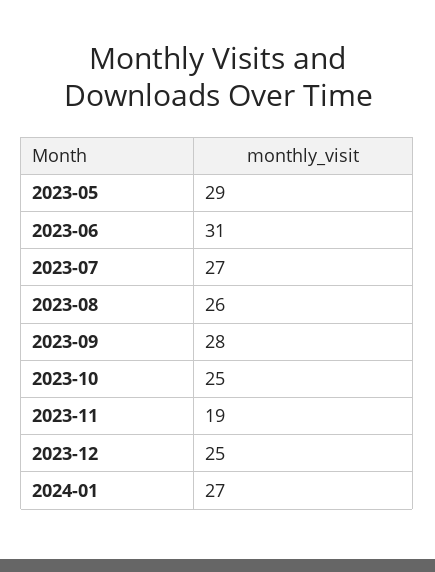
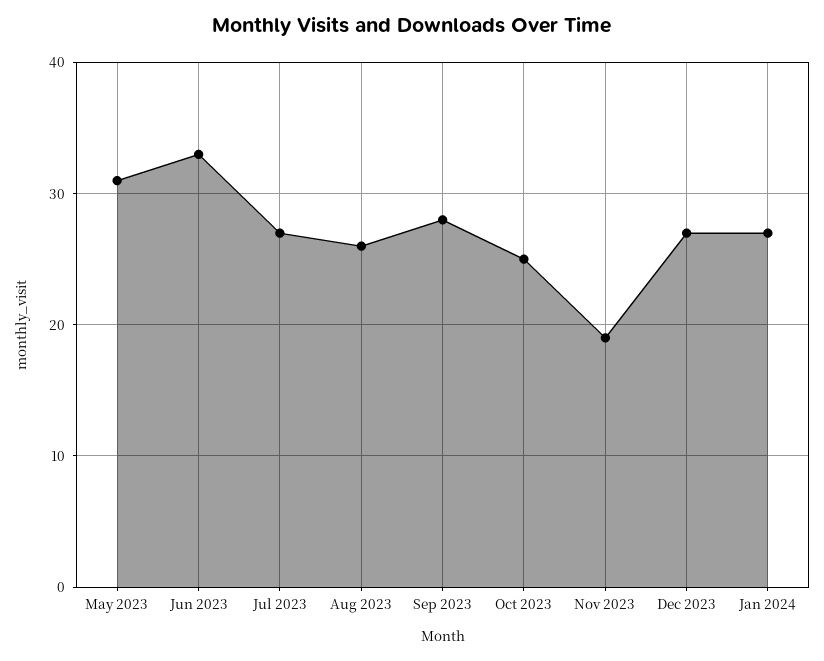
2023-05: 29 -> 31
2023-06: 31 -> 33
2023-12: 25 -> 27

